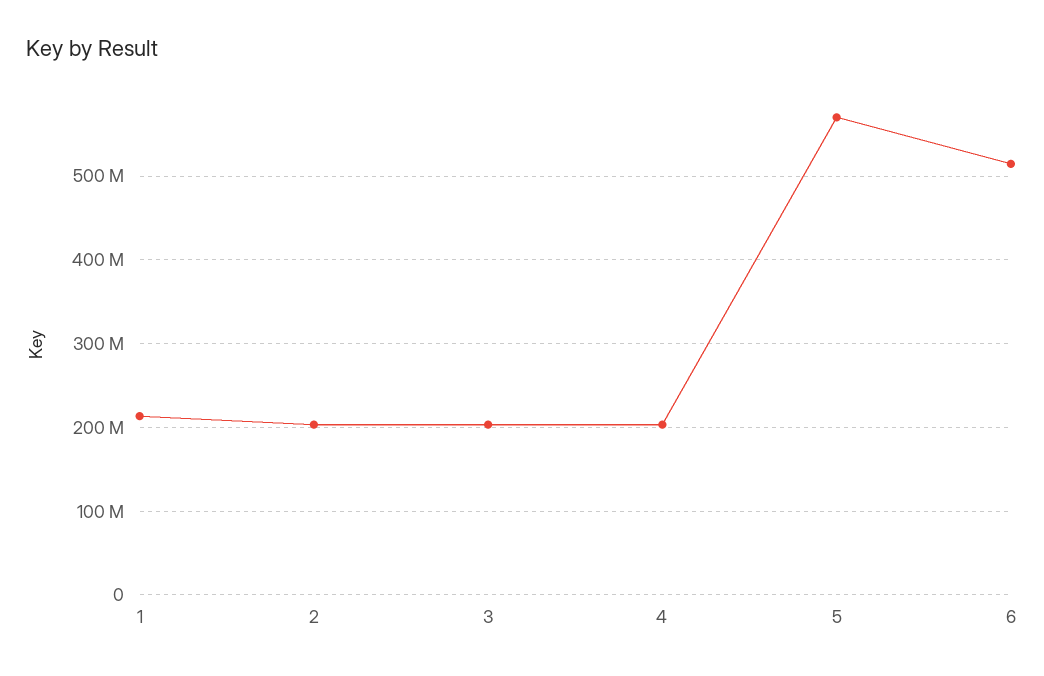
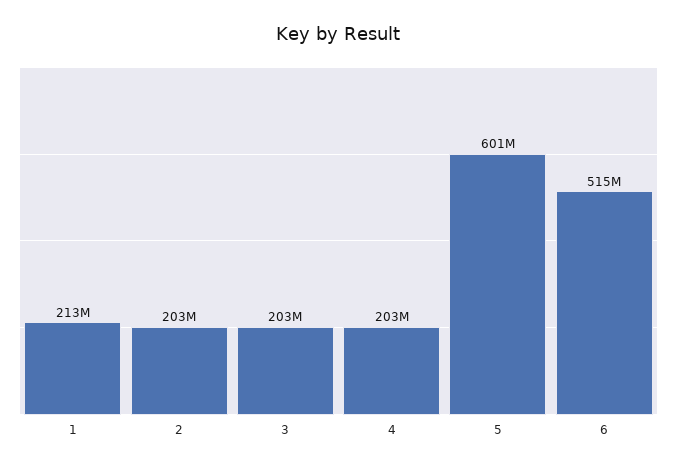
5: 570000000 -> 601000000

